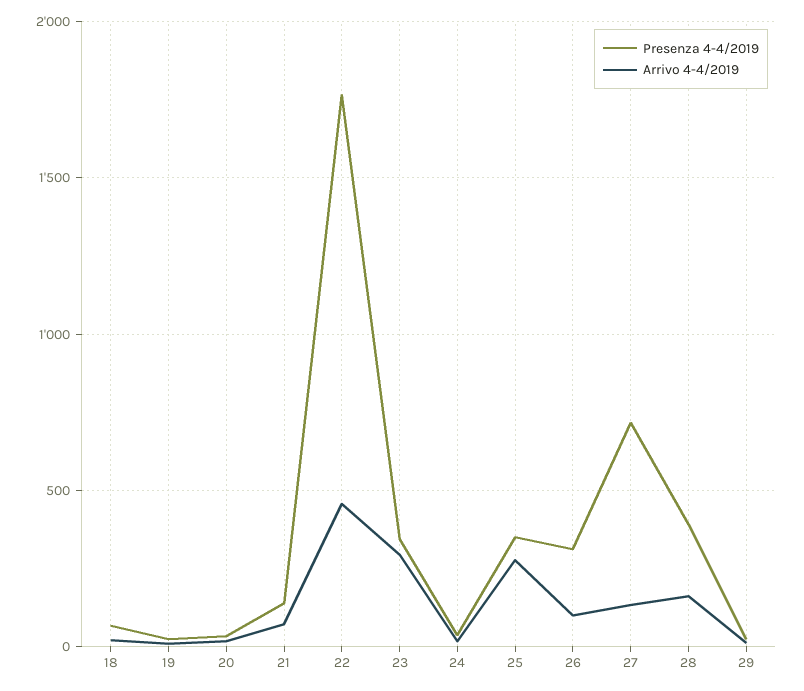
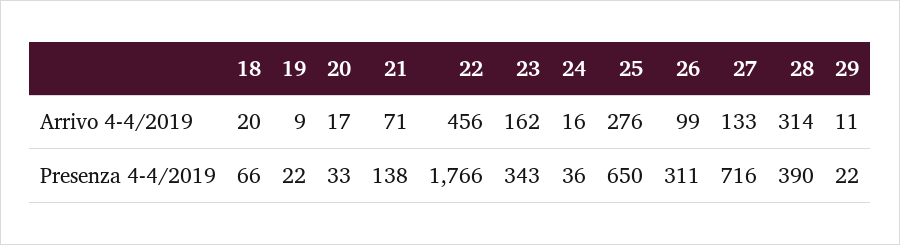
Arrivo 4-4/2019, 23: 300 -> 162
Presenza 4-4/2019, 25: 350 -> 650
Arrivo 4-4/2019, 28: 150 -> 314

